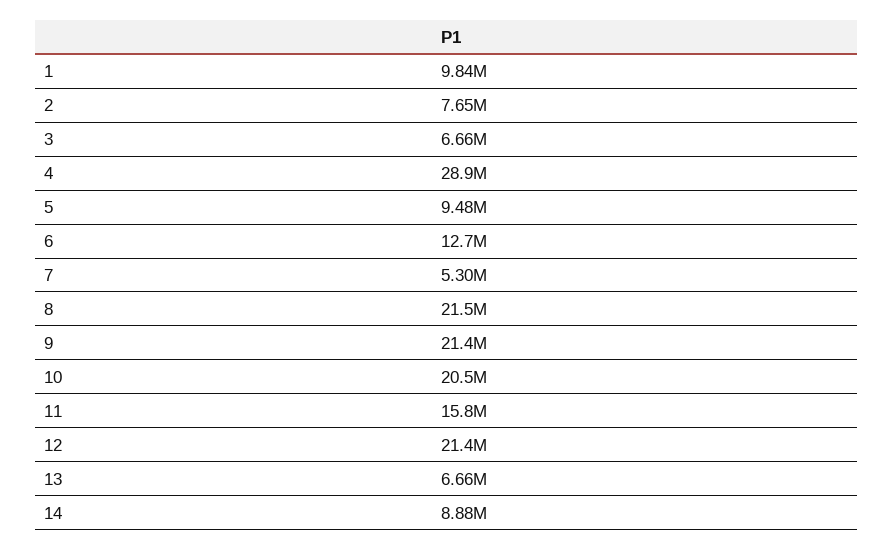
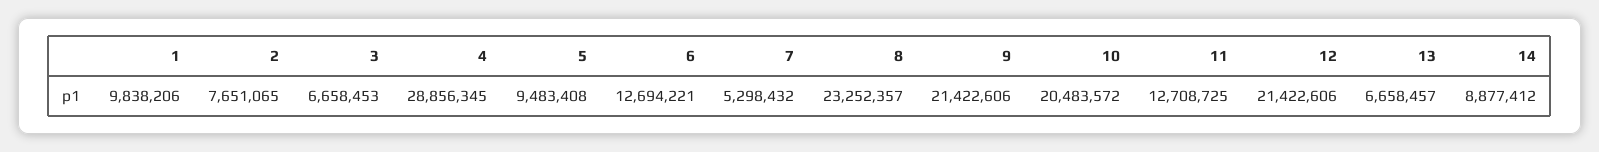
8: 21500000 -> 23252357
11: 15800000 -> 12708725

